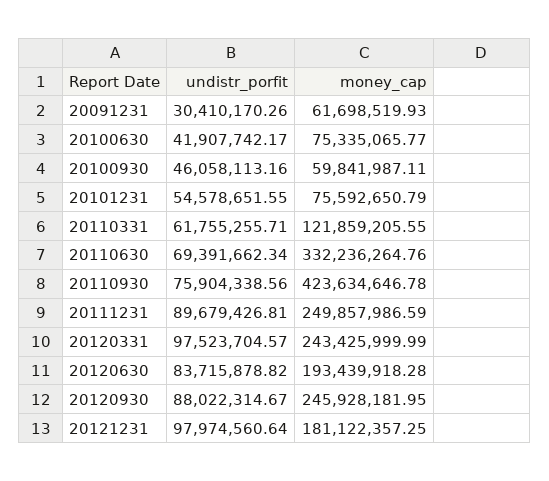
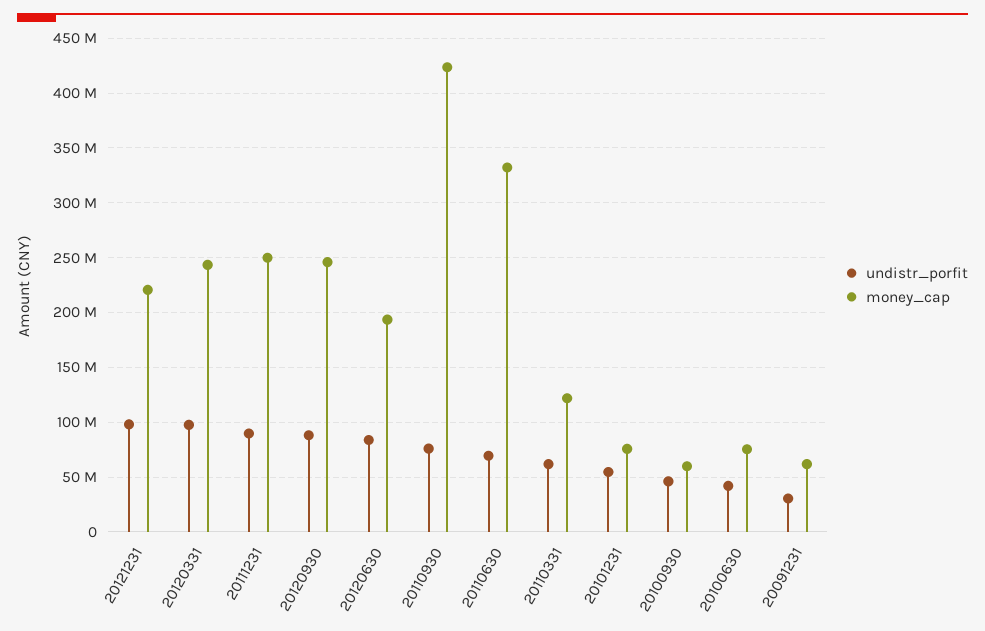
money_cap, 20121231: 181122357.25 -> 220000000

